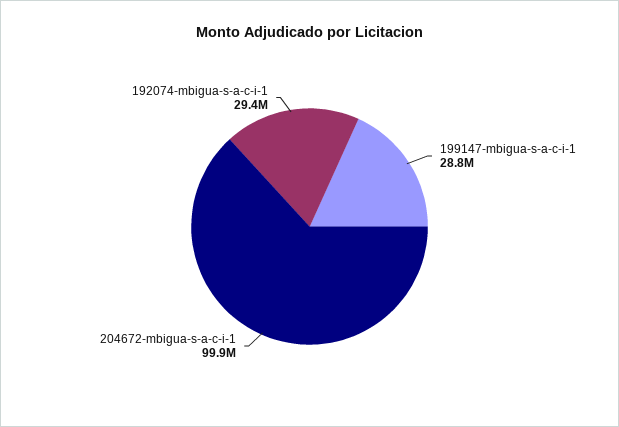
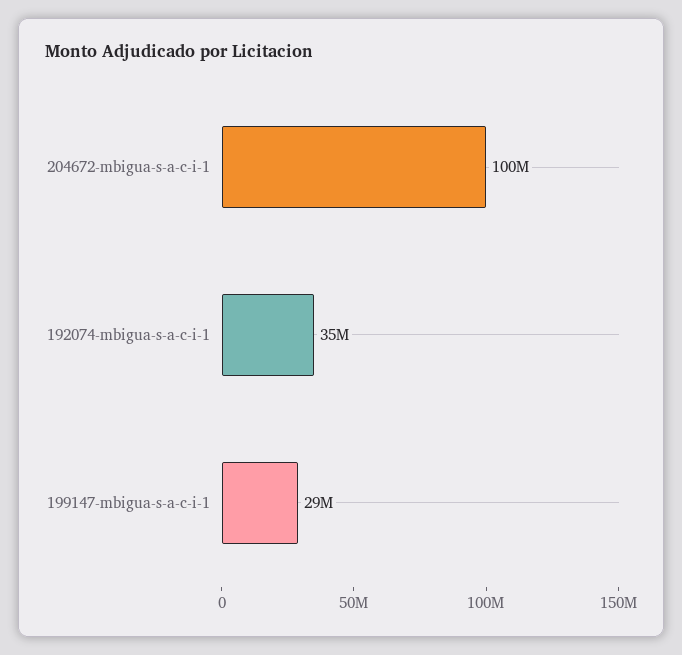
192074-mbigua-s-a-c-i-1: 29400000 -> 35000000

